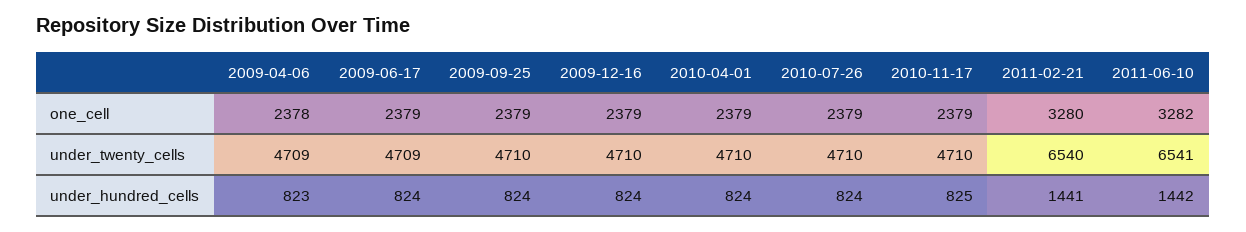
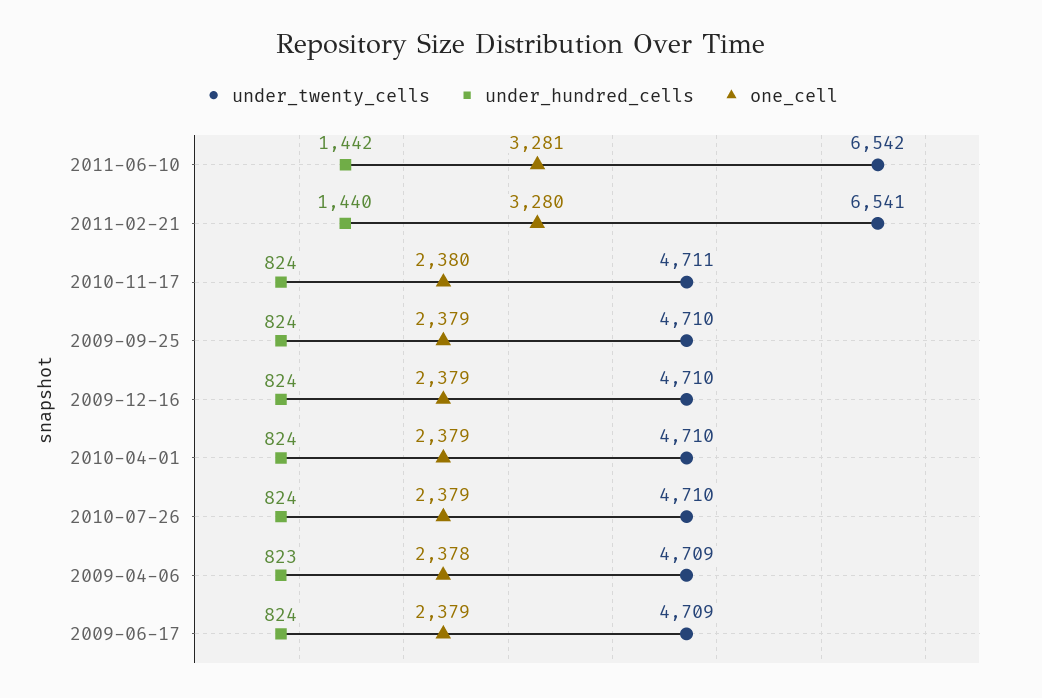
one_cell, 2010-11-17: 2379 -> 2380
one_cell, 2011-06-10: 3282 -> 3281
under_twenty_cells, 2010-11-17: 4710 -> 4711
under_twenty_cells, 2011-02-21: 6540 -> 6541
under_twenty_cells, 2011-06-10: 6541 -> 6542
under_hundred_cells, 2010-11-17: 825 -> 824
under_hundred_cells, 2011-02-21: 1441 -> 1440

